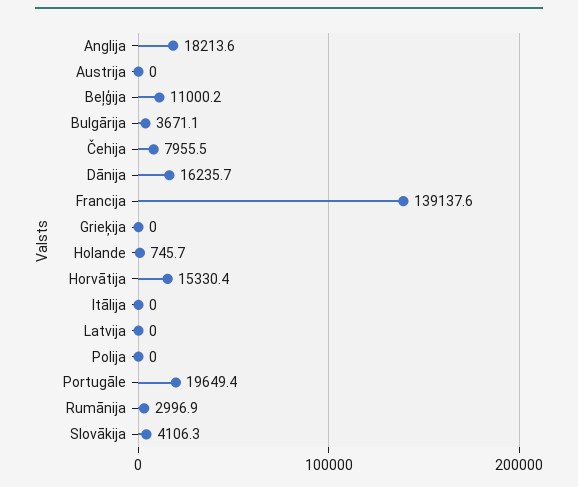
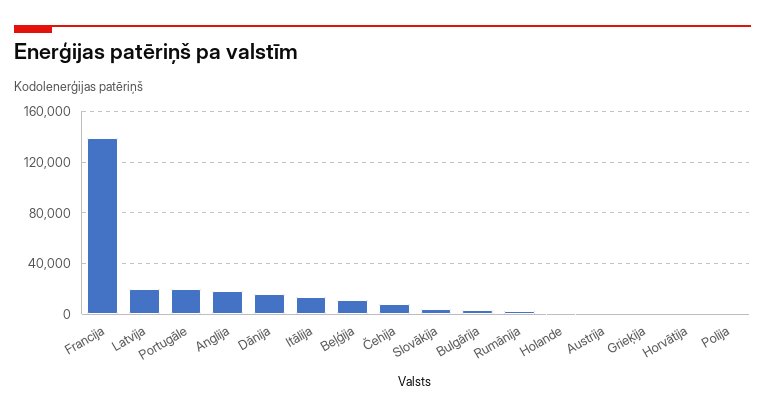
Horvātija: 15330.4 -> 0
Itālija: 0 -> 15000
Latvija: 0 -> 20000

